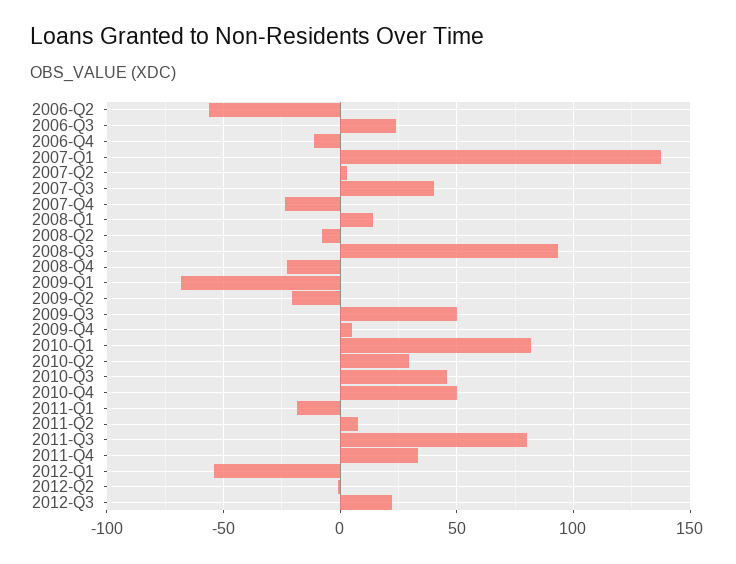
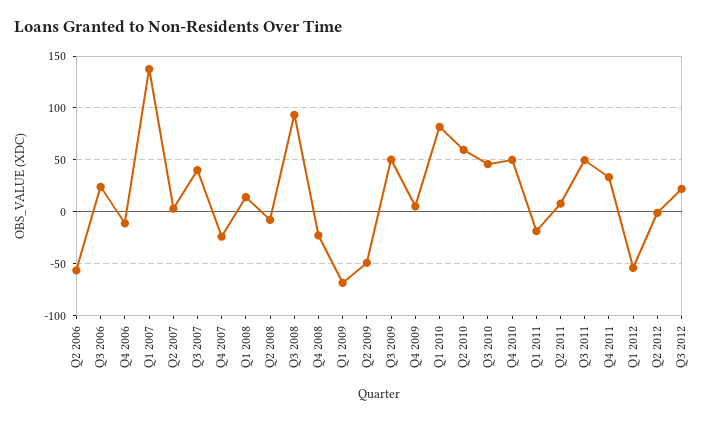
2009-Q2: -20 -> -50
2010-Q2: 30 -> 60
2011-Q3: 80 -> 50

